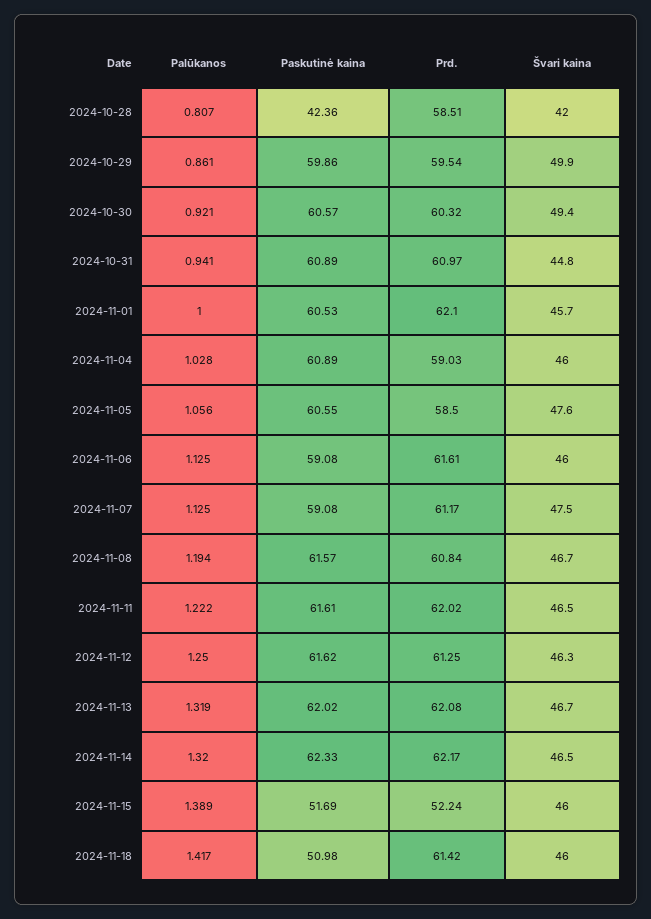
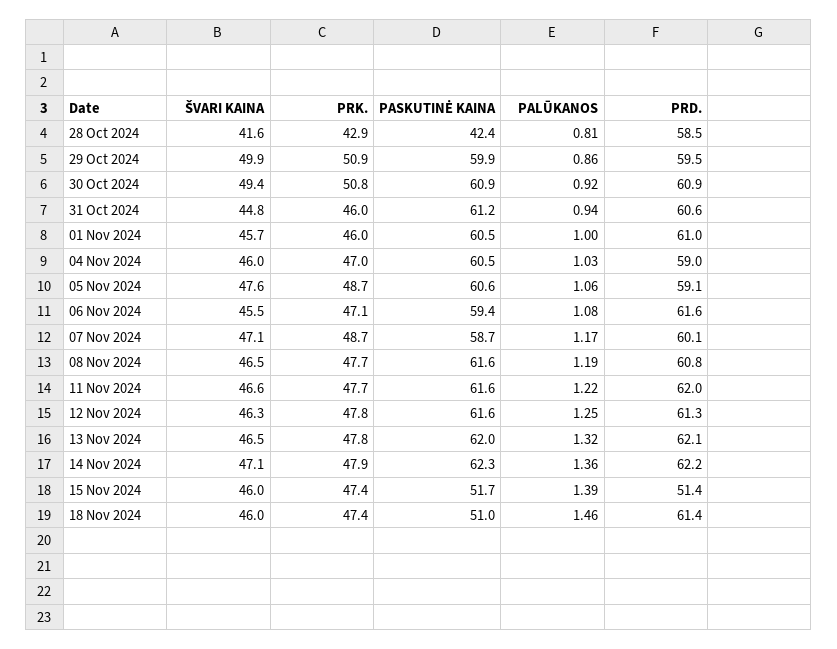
Švari kaina, 2024-10-28: 42 -> 41.6
Paskutinė kaina, 2024-10-30: 60.57 -> 60.9
Prd., 2024-10-30: 60.32 -> 60.9
Paskutinė kaina, 2024-10-31: 60.89 -> 61.2
Prd., 2024-10-31: 60.97 -> 60.6
Prd., 2024-11-01: 62.1 -> 61
Paskutinė kaina, 2024-11-04: 60.89 -> 60.5
Prd., 2024-11-05: 58.5 -> 59.1
Palūkanos, 2024-11-06: 1.125 -> 1.08
Paskutinė kaina, 2024-11-06: 59.08 -> 59.4
Švari kaina, 2024-11-06: 46 -> 45.5
Palūkanos, 2024-11-07: 1.125 -> 1.17
Paskutinė kaina, 2024-11-07: 59.08 -> 58.7
Prd., 2024-11-07: 61.17 -> 60.1
Švari kaina, 2024-11-07: 47.5 -> 47.1
Švari kaina, 2024-11-08: 46.7 -> 46.5
Švari kaina, 2024-11-11: 46.5 -> 46.6
Švari kaina, 2024-11-13: 46.7 -> 46.5
Palūkanos, 2024-11-14: 1.32 -> 1.36
Švari kaina, 2024-11-14: 46.5 -> 47.1
Prd., 2024-11-15: 52.24 -> 51.4
Palūkanos, 2024-11-18: 1.417 -> 1.46
PRK., 2024-10-28: none -> 42.9
PRK., 2024-10-29: none -> 50.9
PRK., 2024-10-30: none -> 50.8
PRK., 2024-10-31: none -> 46
PRK., 2024-11-01: none -> 46
PRK., 2024-11-04: none -> 47
PRK., 2024-11-05: none -> 48.7
PRK., 2024-11-06: none -> 47.1
PRK., 2024-11-07: none -> 48.7
PRK., 2024-11-08: none -> 47.7
PRK., 2024-11-11: none -> 47.7
PRK., 2024-11-12: none -> 47.8
PRK., 2024-11-13: none -> 47.8
PRK., 2024-11-14: none -> 47.9
PRK., 2024-11-15: none -> 47.4
PRK., 2024-11-18: none -> 47.4

